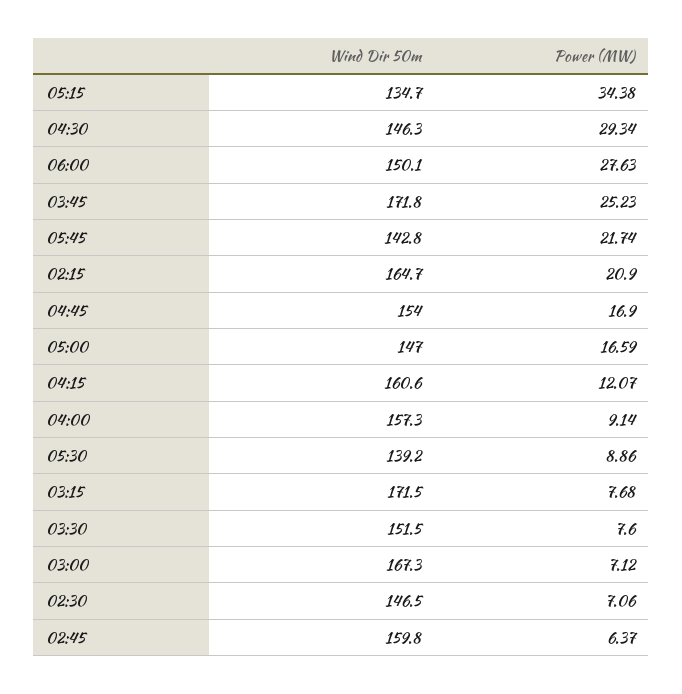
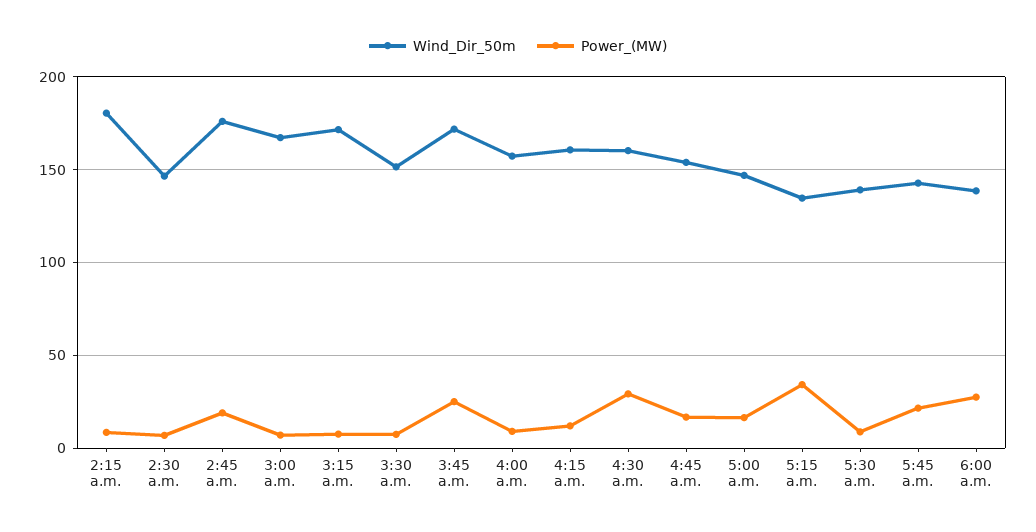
Wind Dir 50m, 04:30: 146.3 -> 160
Wind Dir 50m, 06:00: 150.1 -> 140
Wind Dir 50m, 02:15: 164.7 -> 180
Power (MW), 02:15: 20.9 -> 10
Wind Dir 50m, 02:45: 159.8 -> 175
Power (MW), 02:45: 6.37 -> 20

